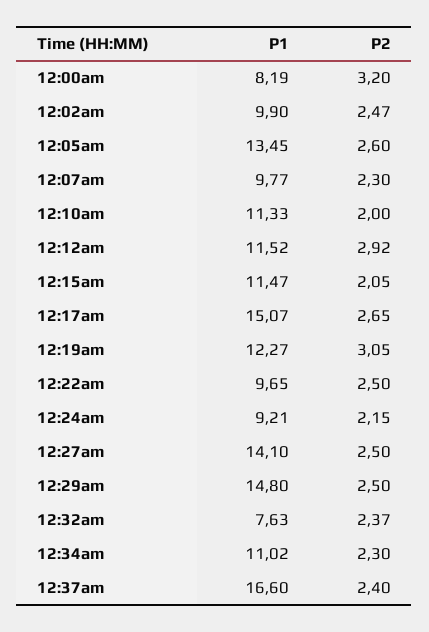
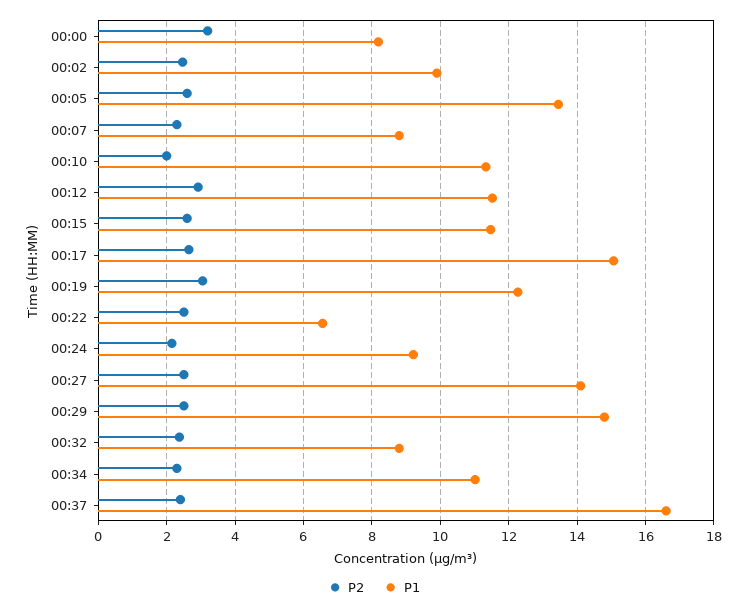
P1, 12:07am: 9.77 -> 8.8
P2, 12:15am: 2.05 -> 2.6
P1, 12:22am: 9.65 -> 6.6
P1, 12:32am: 7.63 -> 8.8

